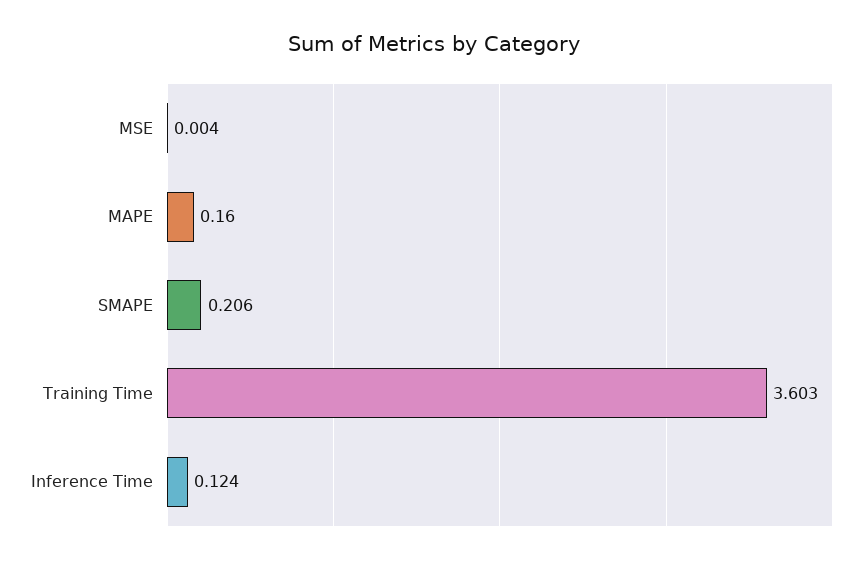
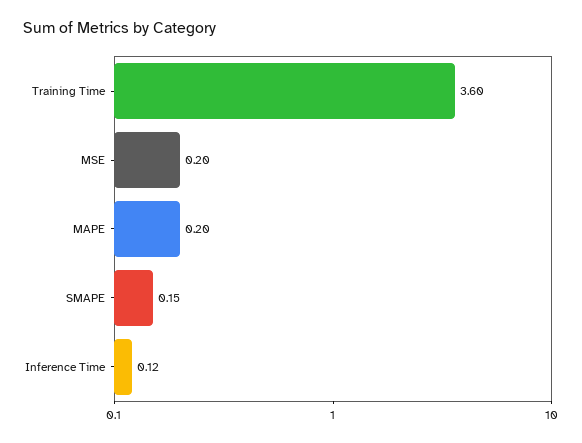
MSE: 0.004 -> 0.2
MAPE: 0.16 -> 0.2
SMAPE: 0.206 -> 0.15

